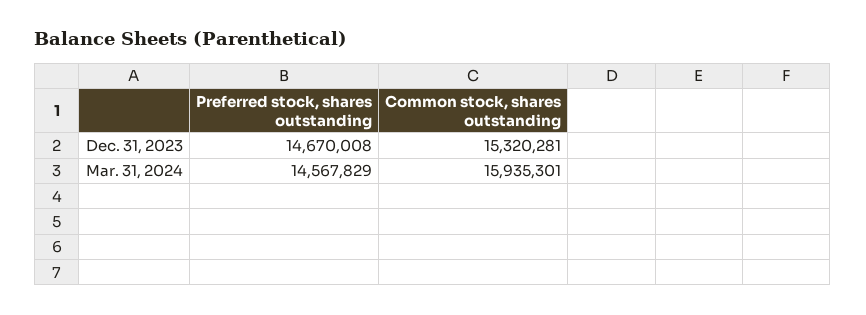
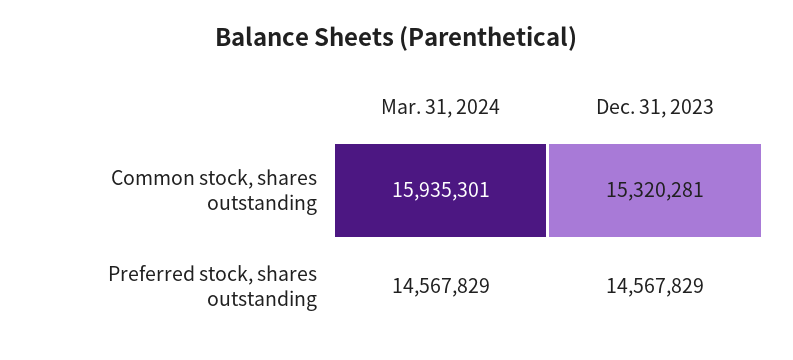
Preferred stock, shares outstanding, Dec. 31, 2023: 14670008 -> 14567829

